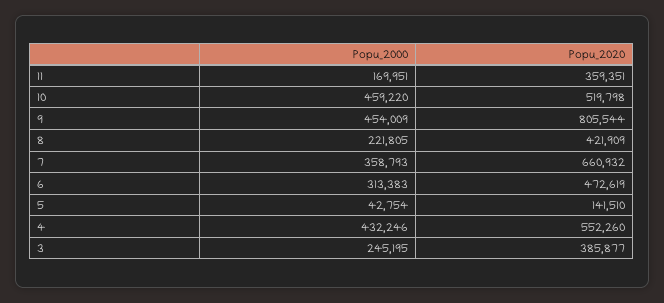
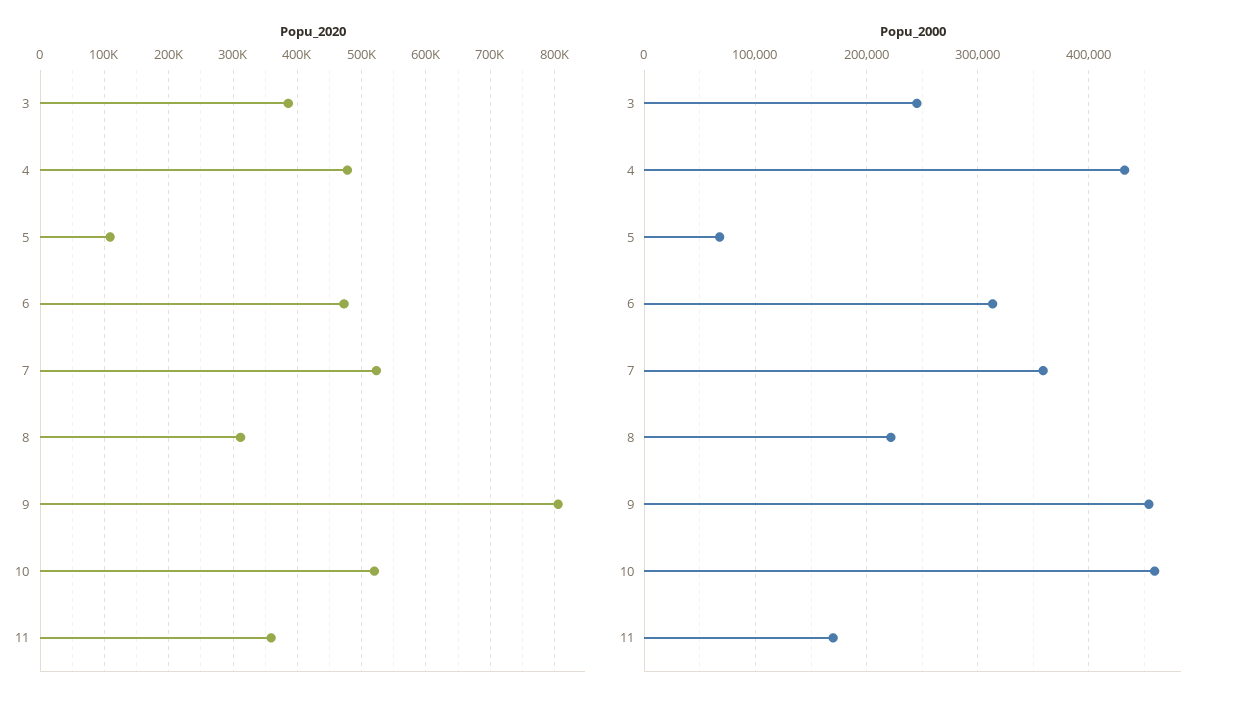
Popu_2020, 8: 421909 -> 310000
Popu_2020, 7: 660932 -> 520000
Popu_2000, 5: 42754 -> 70000
Popu_2020, 5: 141510 -> 110000
Popu_2020, 4: 552260 -> 480000

